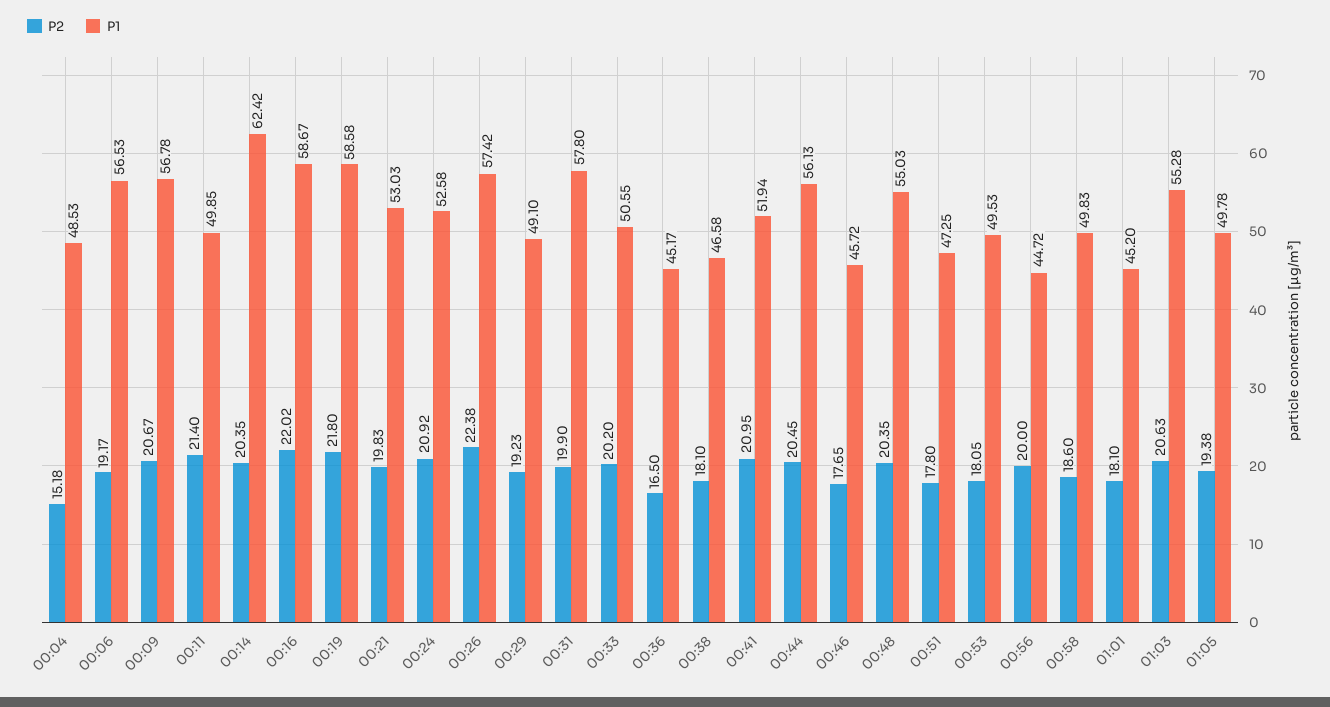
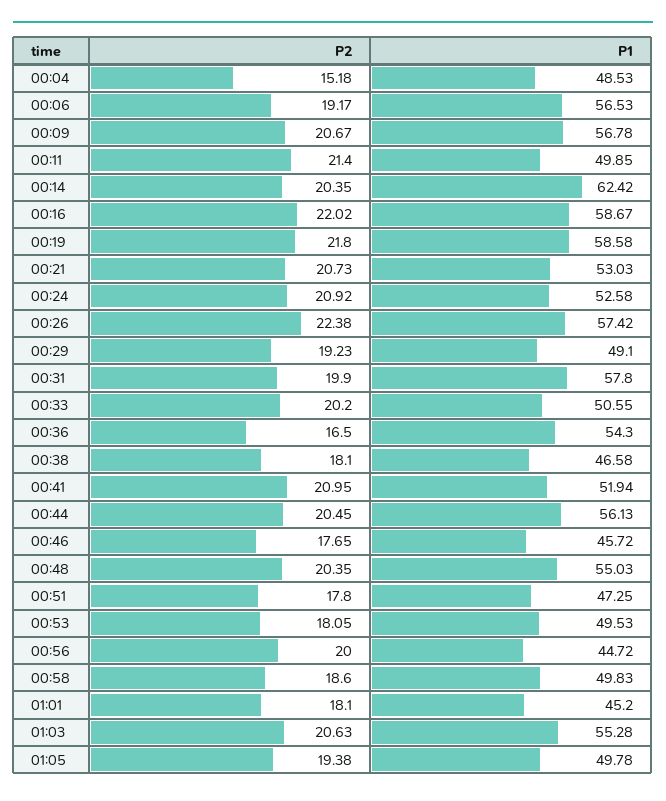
P2, 00:21: 19.83 -> 20.73
P1, 00:36: 45.17 -> 54.3

